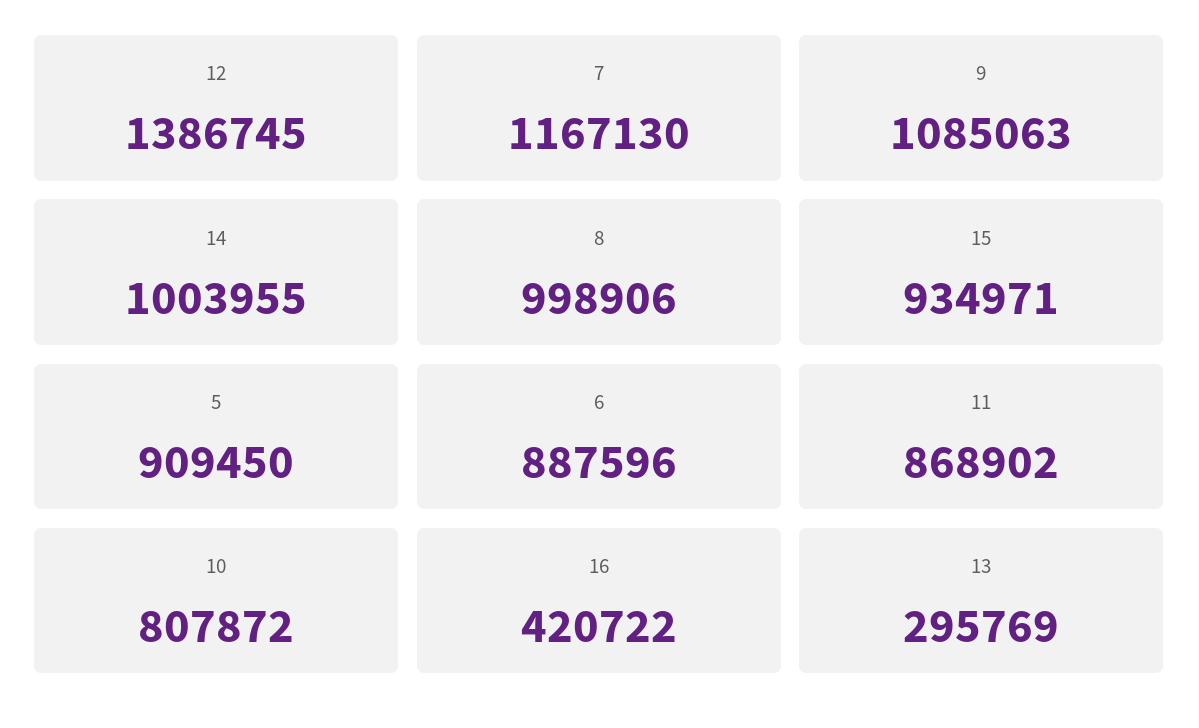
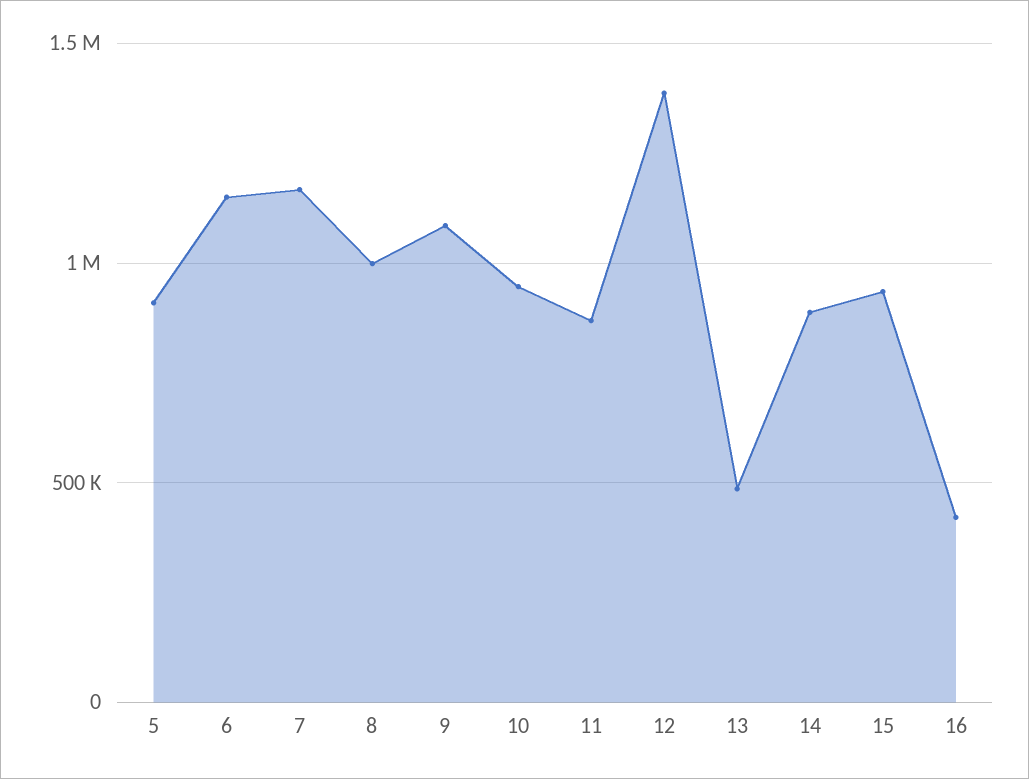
14: 1003955 -> 900000
6: 887596 -> 1150000
10: 807872 -> 950000
13: 295769 -> 500000

